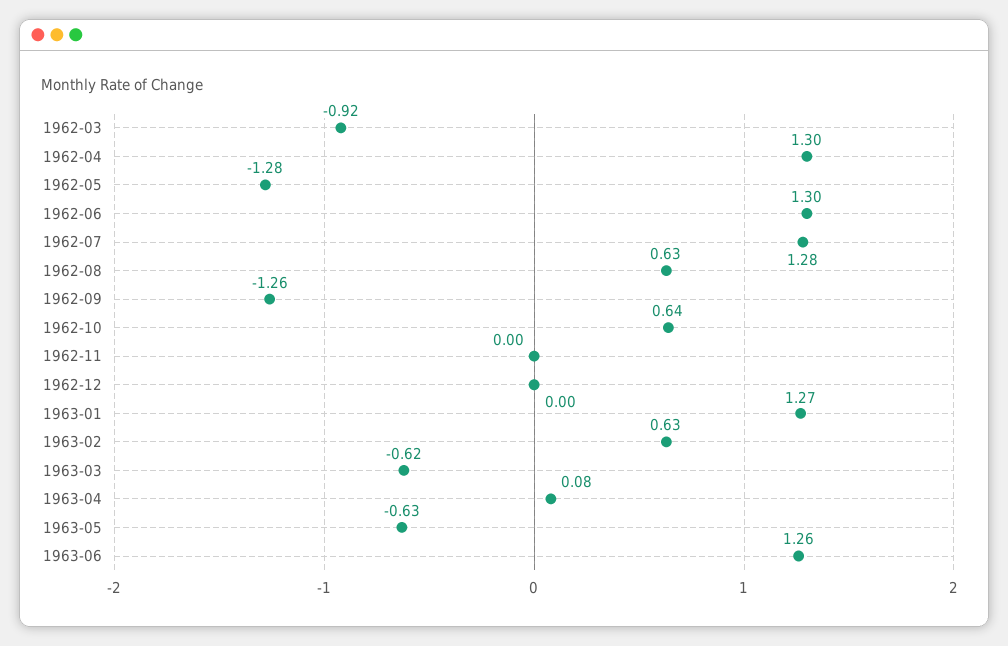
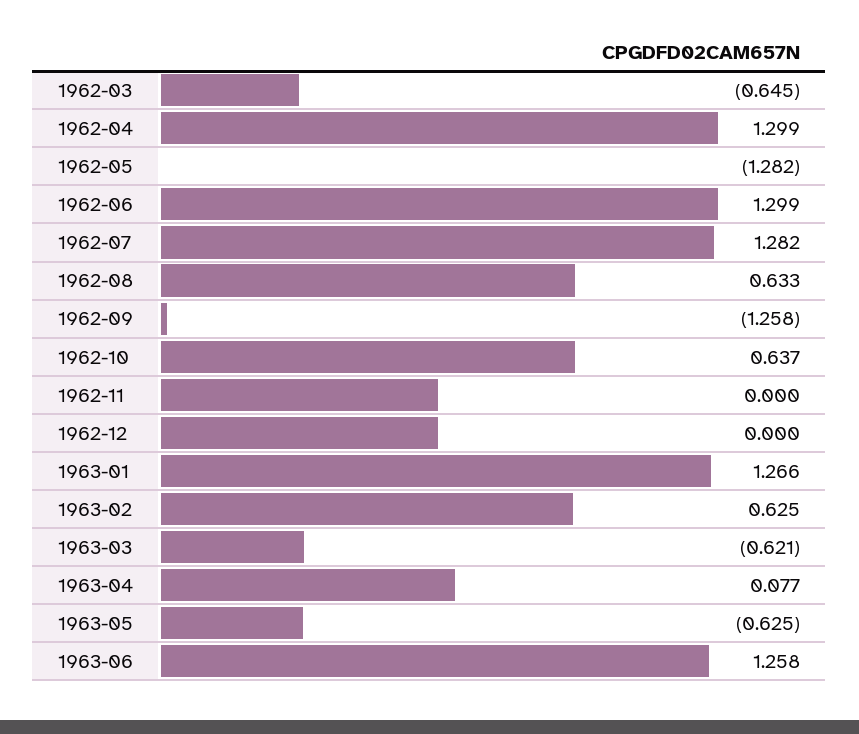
1962-03: -0.92 -> -0.645

